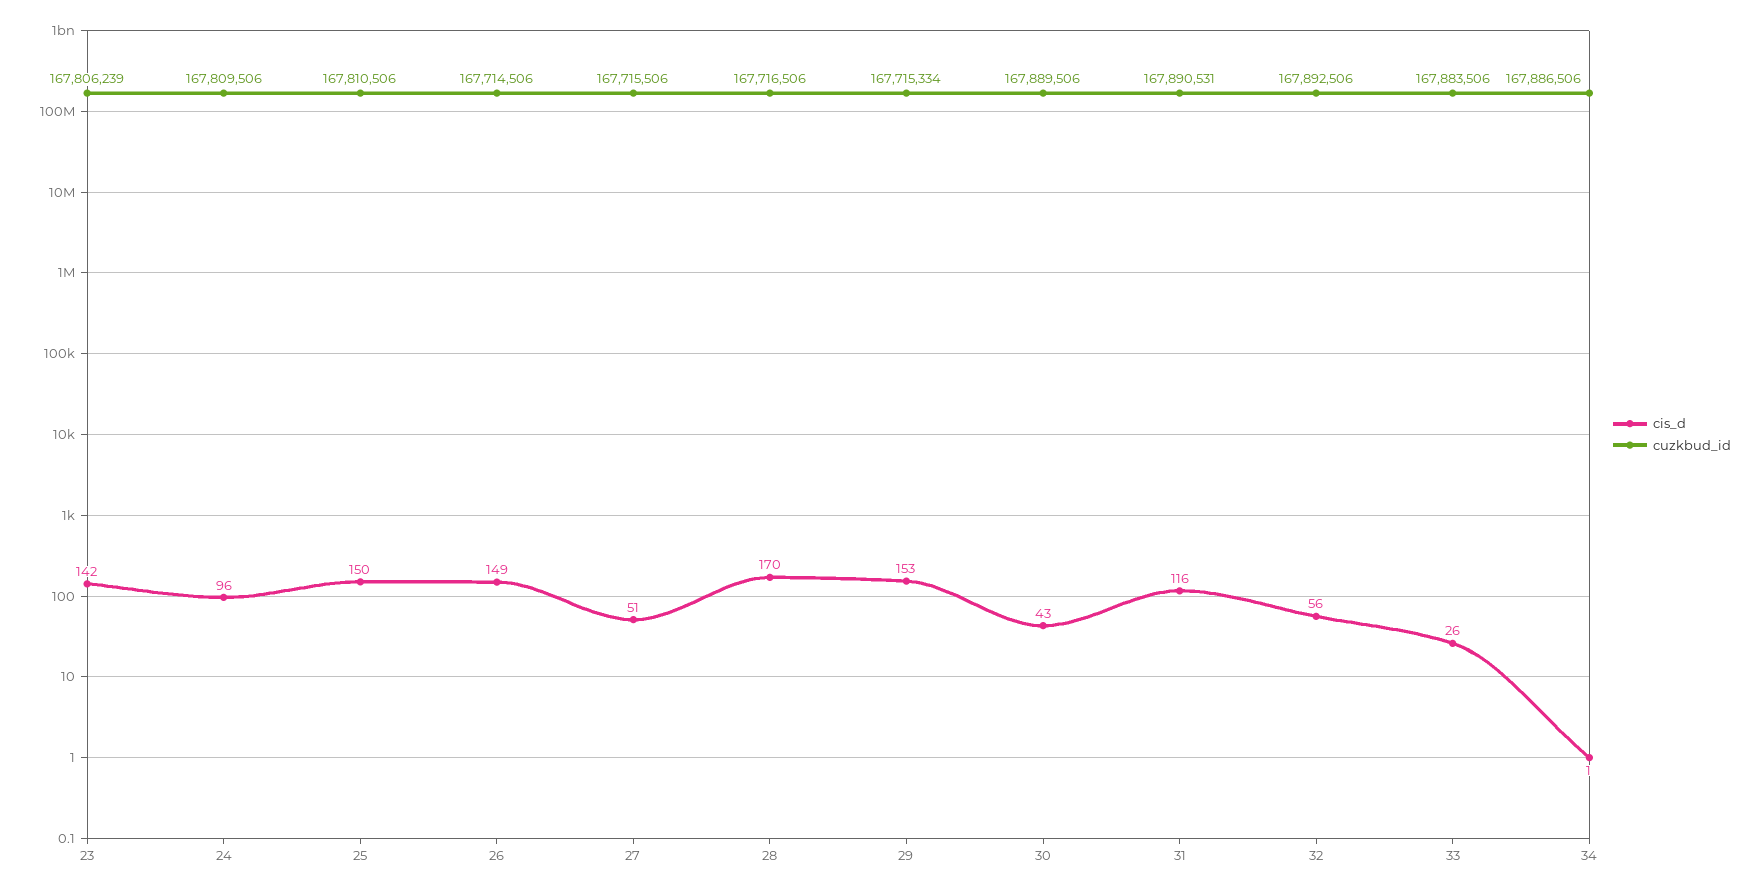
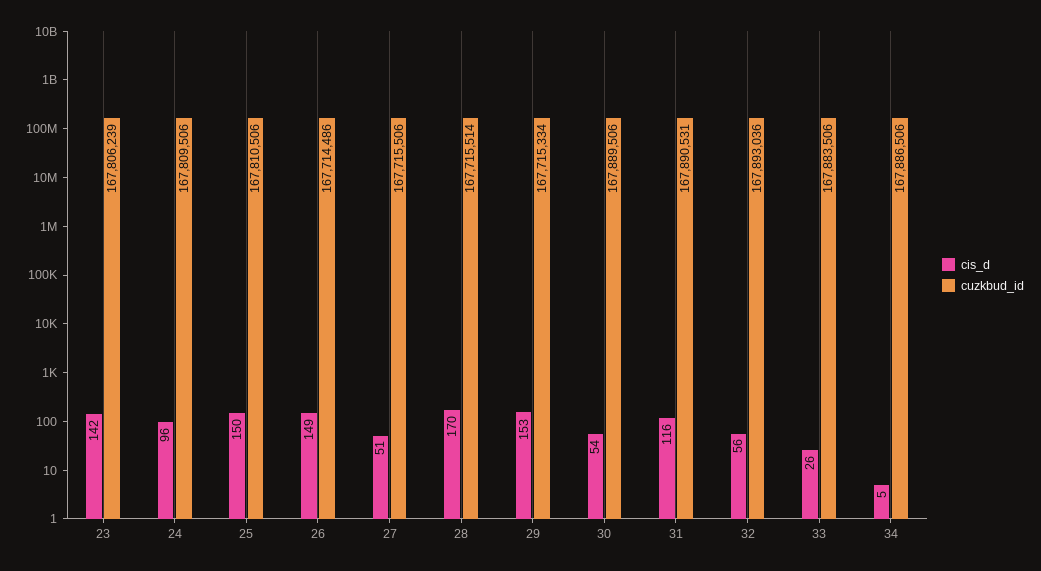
cuzkbud_id, 26: 167714506 -> 167714486
cuzkbud_id, 28: 167716506 -> 167715514
cis_d, 30: 43 -> 54
cuzkbud_id, 32: 167892506 -> 167893036
cis_d, 34: 1 -> 5

